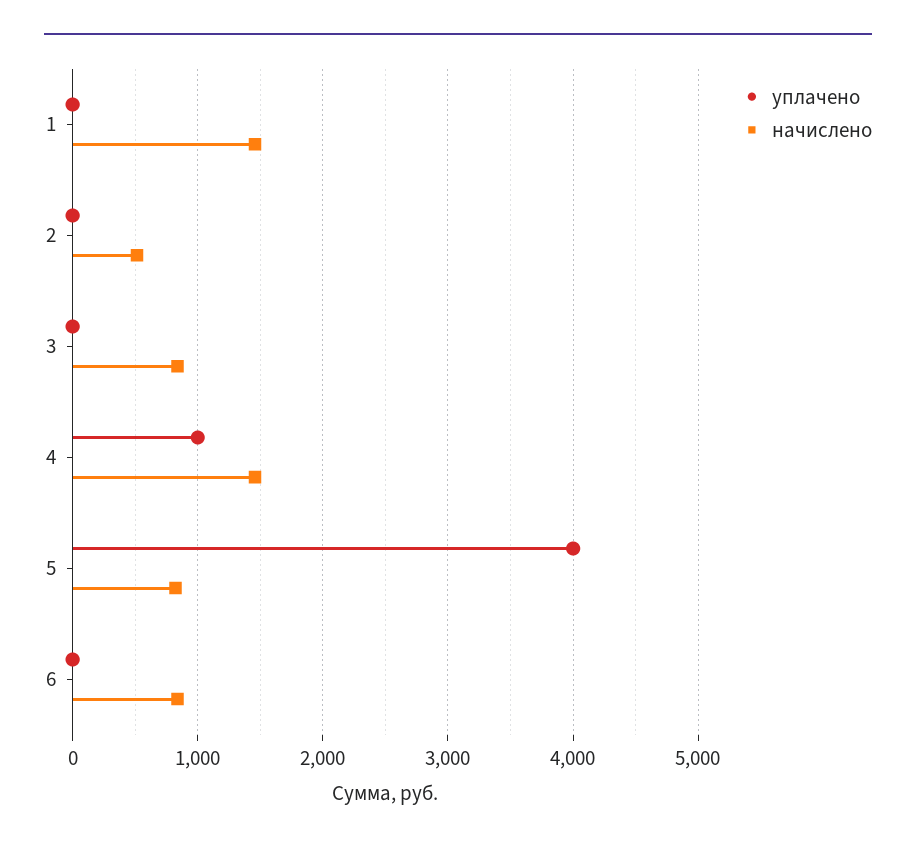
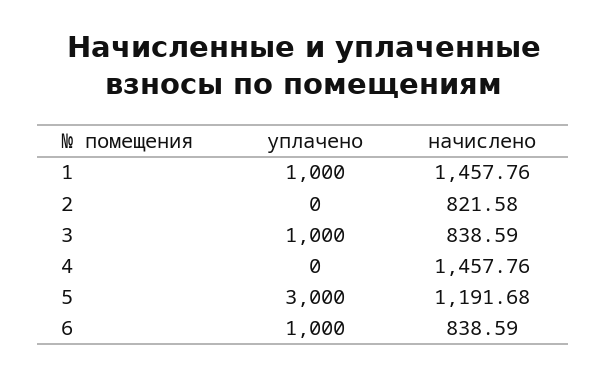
уплачено, 1: 0 -> 1000
начислено, 2: 500 -> 821.58
уплачено, 3: 0 -> 1000
уплачено, 4: 1000 -> 0
уплачено, 5: 4000 -> 3000
начислено, 5: 800 -> 1191.68
уплачено, 6: 0 -> 1000

